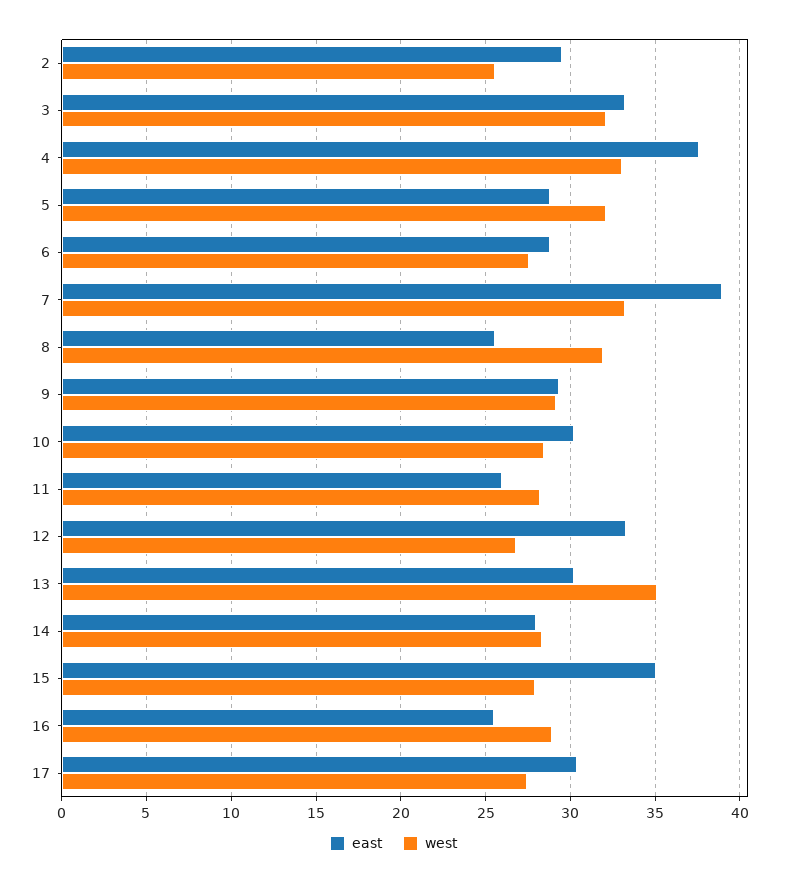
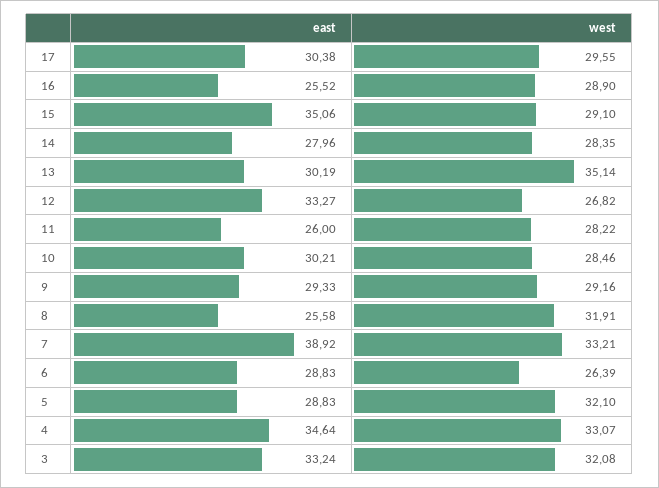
east, 2: 29.5 -> none
west, 2: 25.5 -> none
east, 4: 37.5 -> 34.64
west, 6: 27.5 -> 26.39
west, 15: 28 -> 29.1
west, 17: 27.5 -> 29.55

